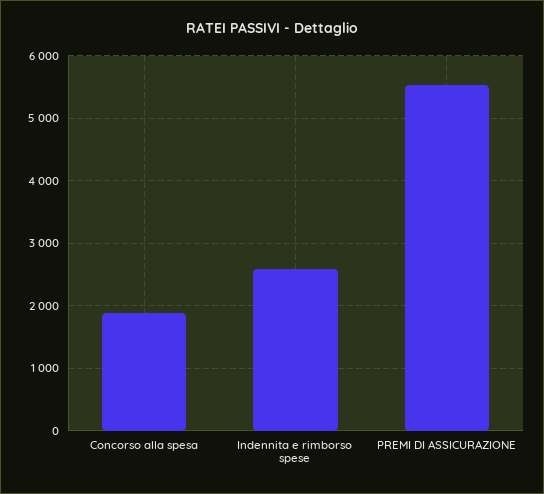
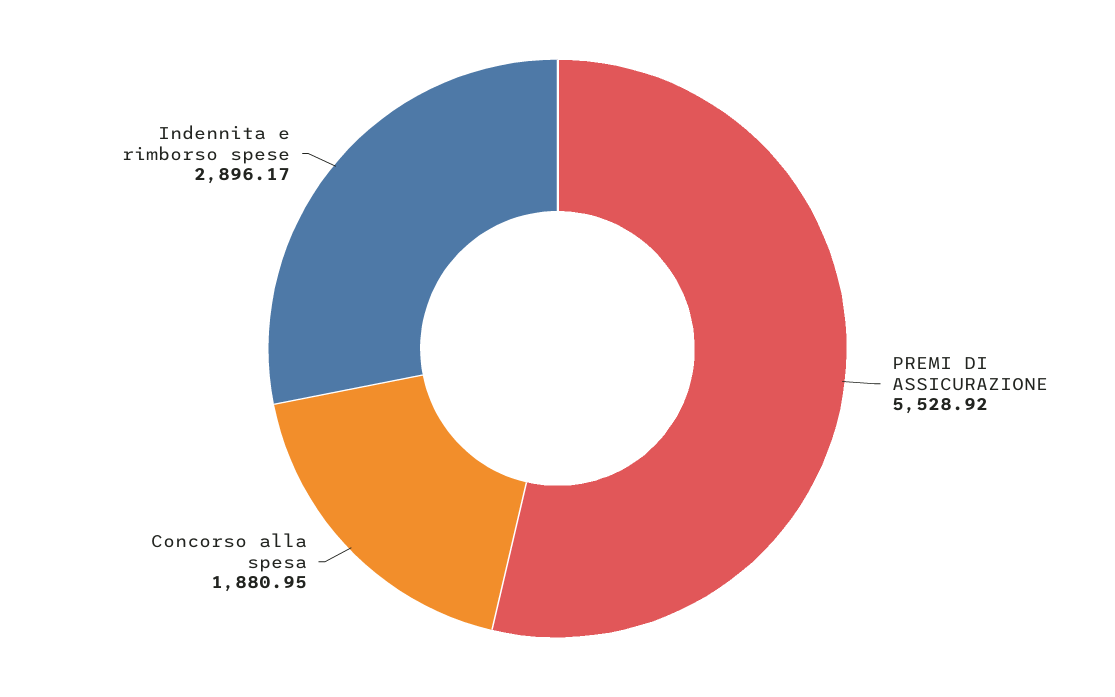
Indennita e rimborso spese: 2600 -> 2896.17

